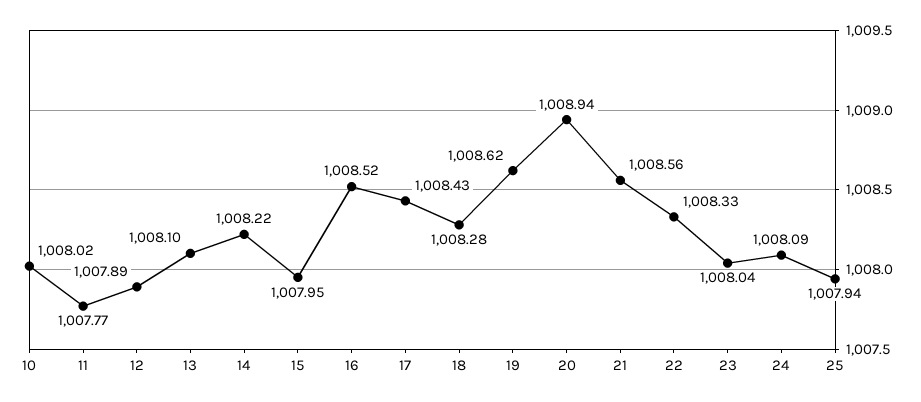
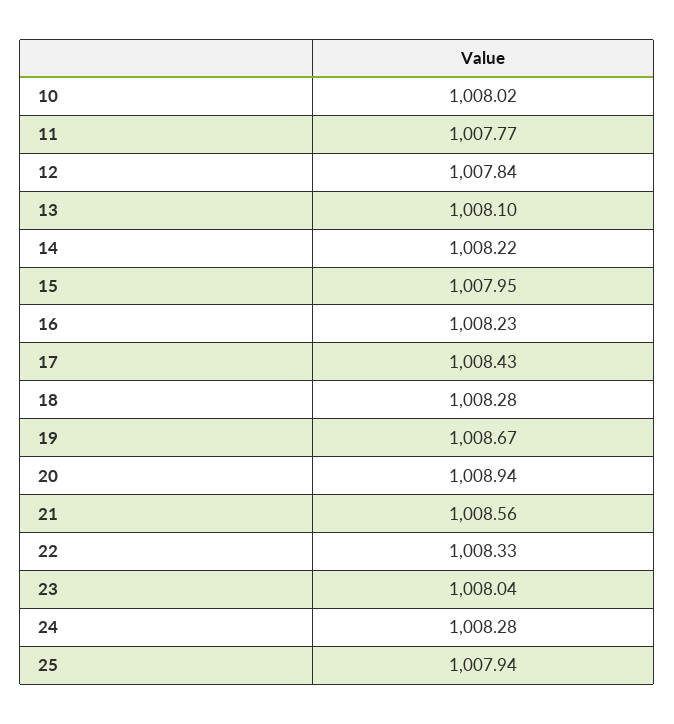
12: 1007.89 -> 1007.84
16: 1008.52 -> 1008.23
19: 1008.62 -> 1008.67
24: 1008.09 -> 1008.28

